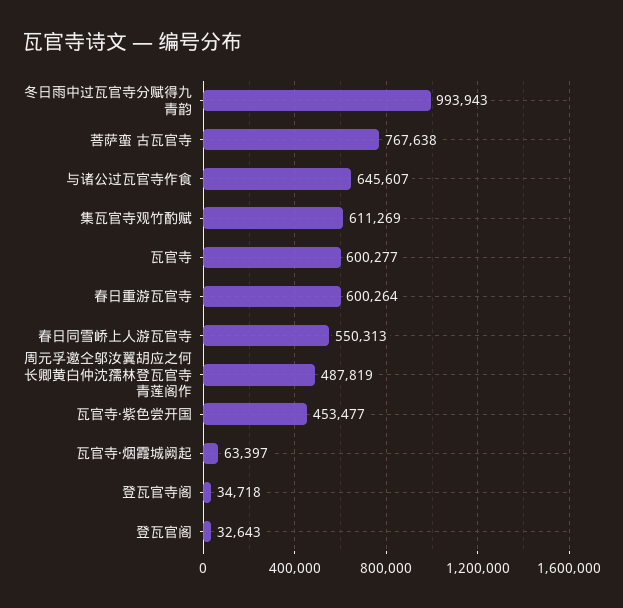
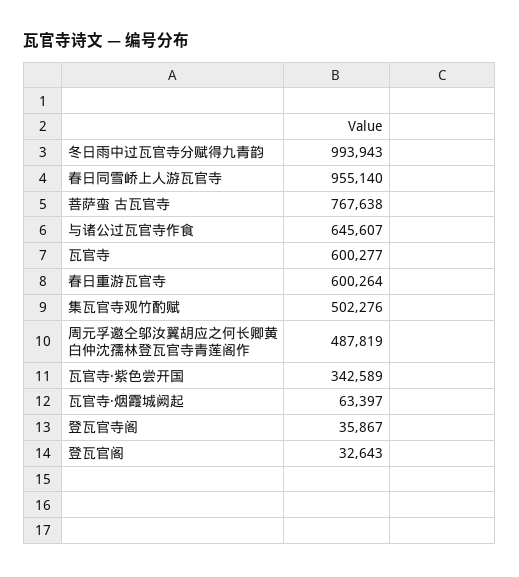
集瓦官寺观竹酌赋: 611269 -> 502276
春日同雪峤上人游瓦官寺: 550313 -> 955140
瓦官寺·紫色尝开国: 453477 -> 342589
登瓦官寺阁: 34718 -> 35867

